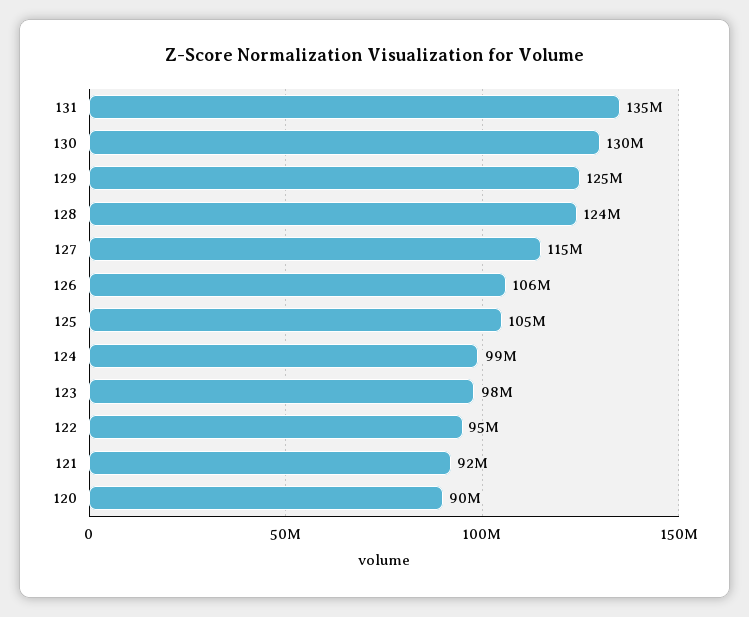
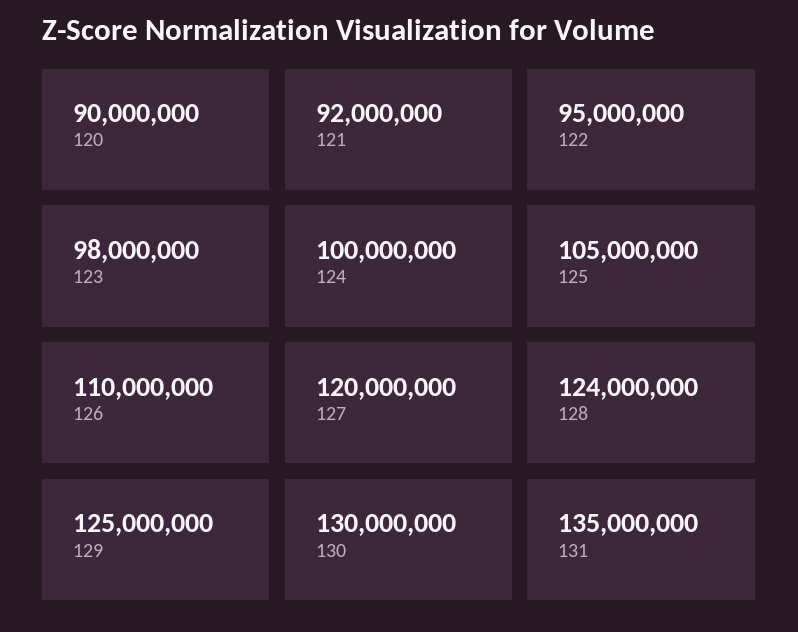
127: 115000000 -> 120000000
126: 106000000 -> 110000000
124: 99000000 -> 100000000

